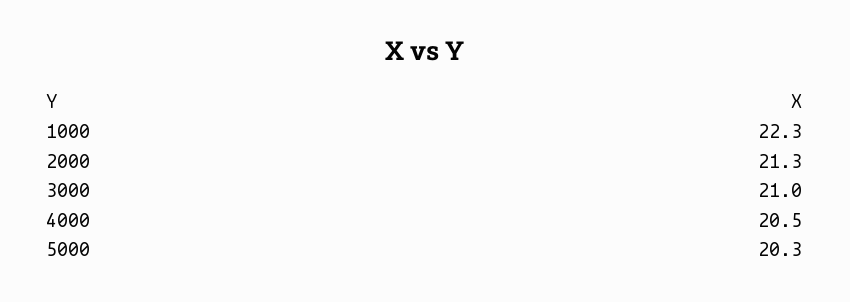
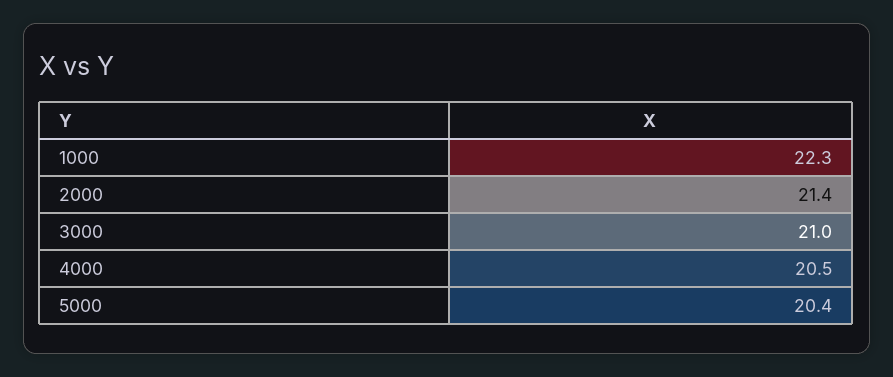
2000: 21.3 -> 21.4
5000: 20.3 -> 20.4

